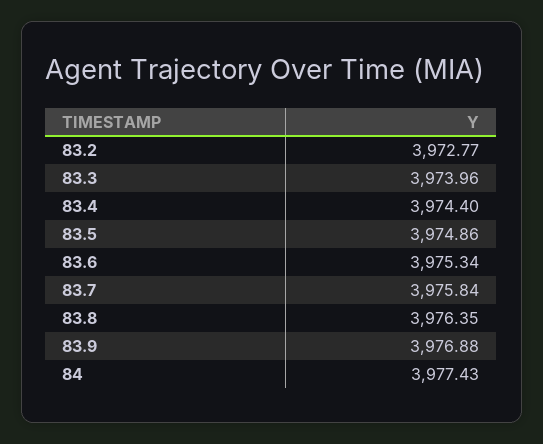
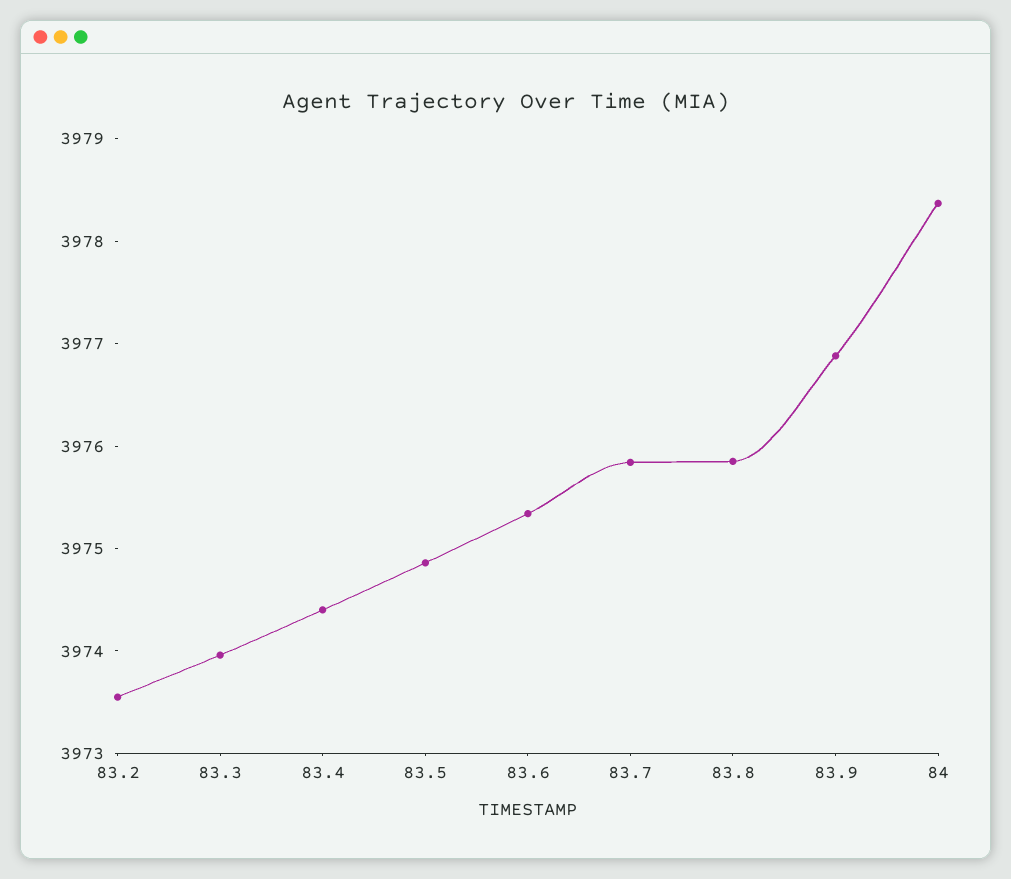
83.2: 3972.77 -> 3973.6
83.8: 3976.35 -> 3975.8
84: 3977.43 -> 3978.4

